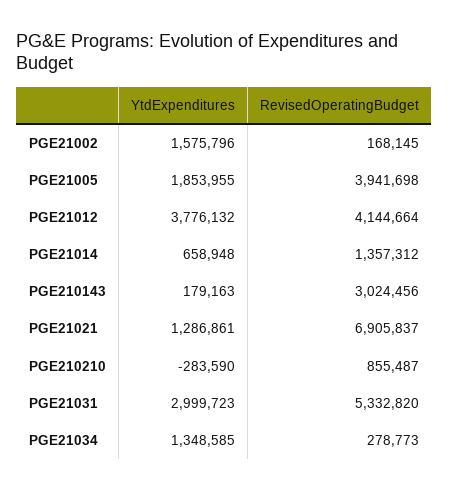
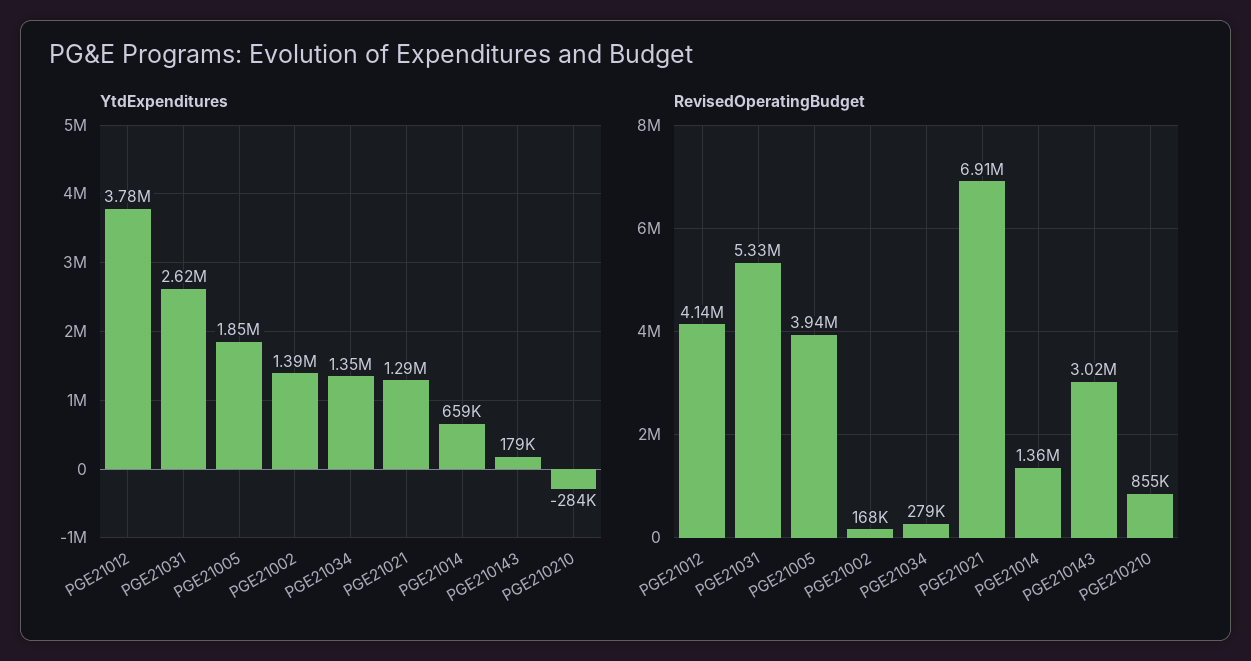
YtdExpenditures, PGE21002: 1575796 -> 1390000
YtdExpenditures, PGE21031: 2999723 -> 2620000

